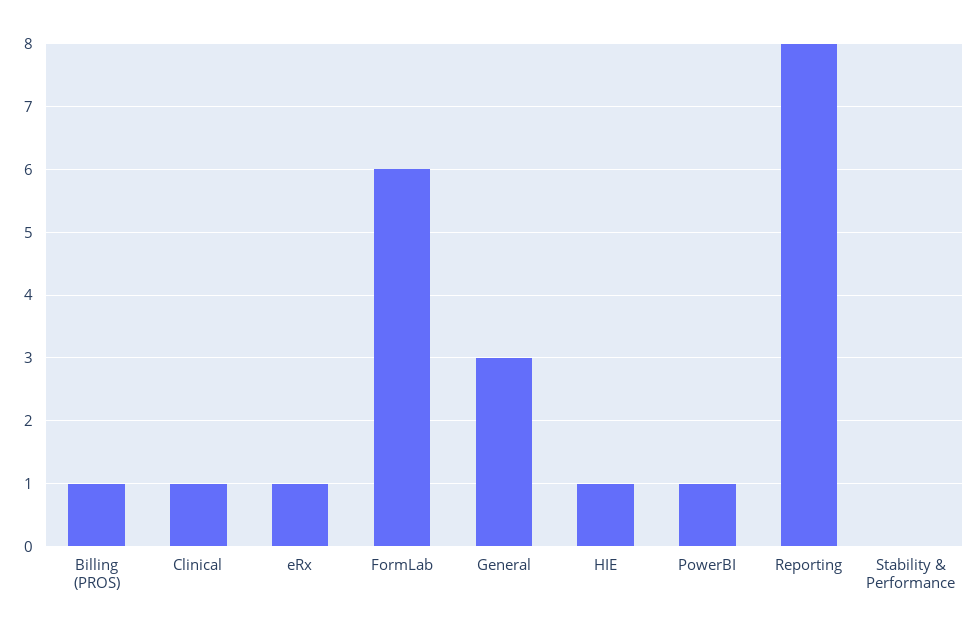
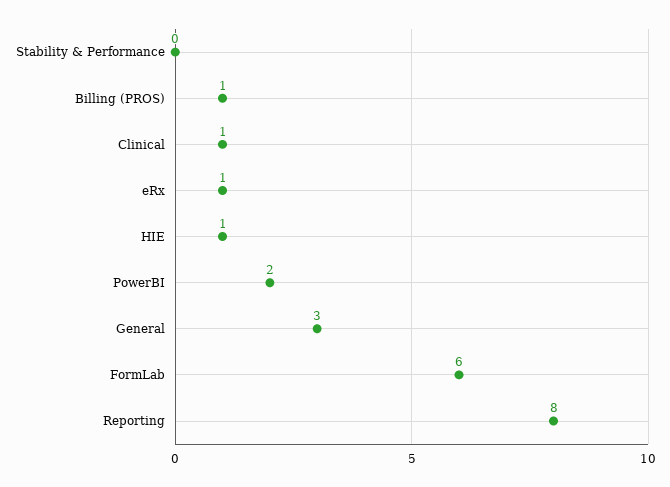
PowerBI: 1 -> 2

